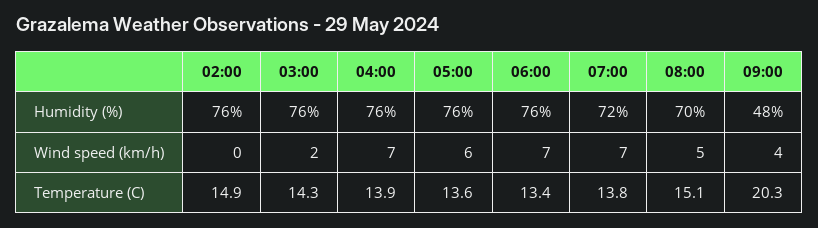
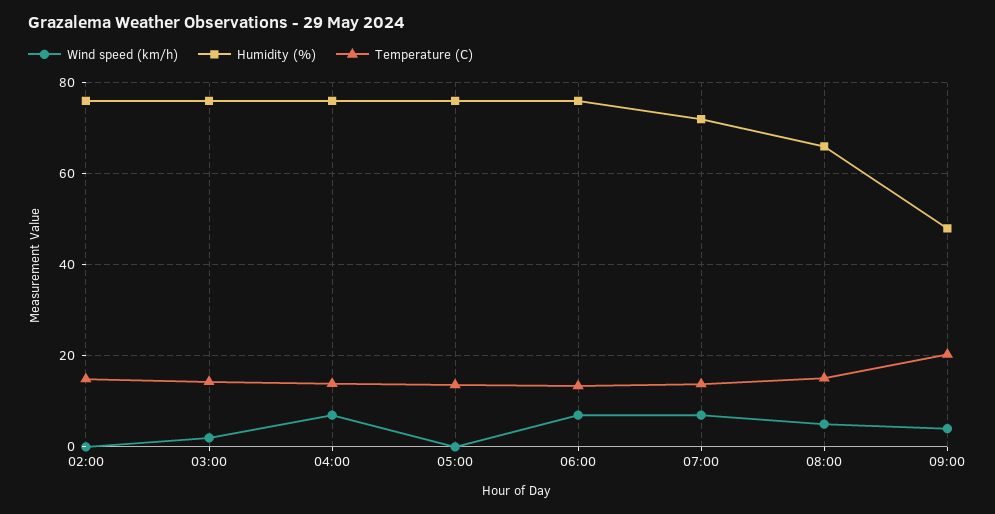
Humidity (%), 08:00: 70 -> 66
Wind speed (km/h), 05:00: 6 -> 0

